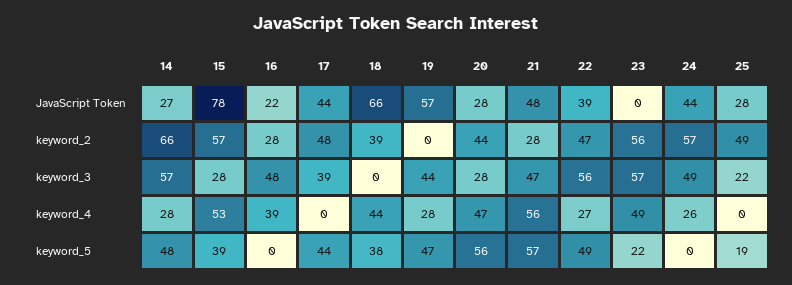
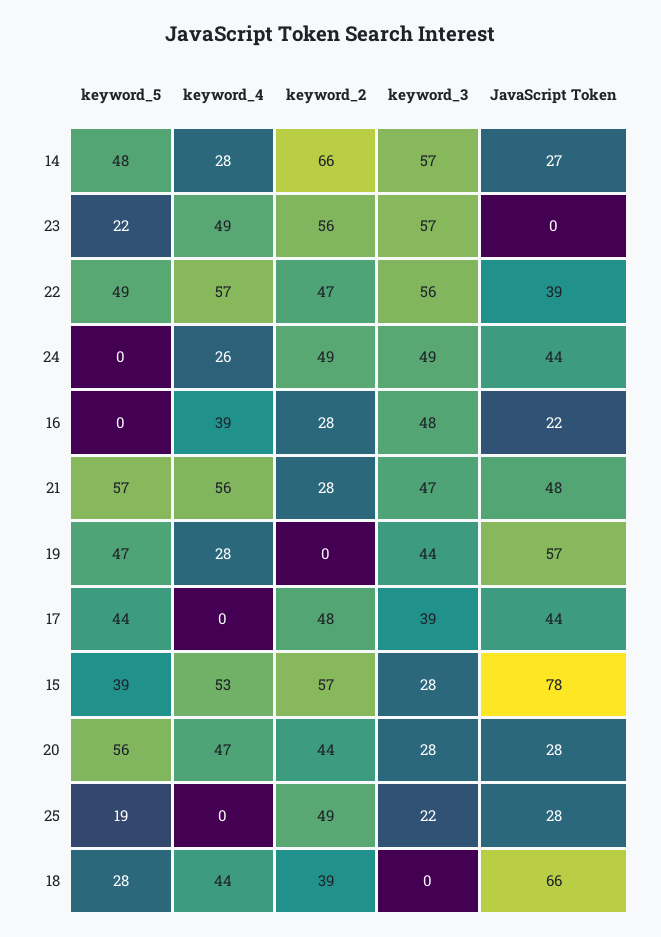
24, keyword_2: 57 -> 49
22, keyword_4: 27 -> 57
18, keyword_5: 38 -> 28

